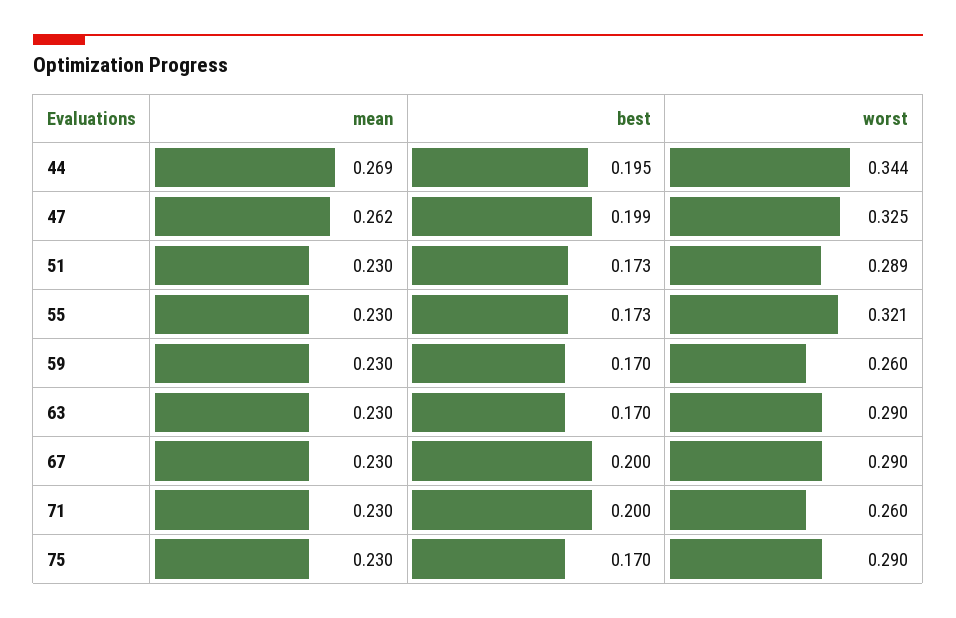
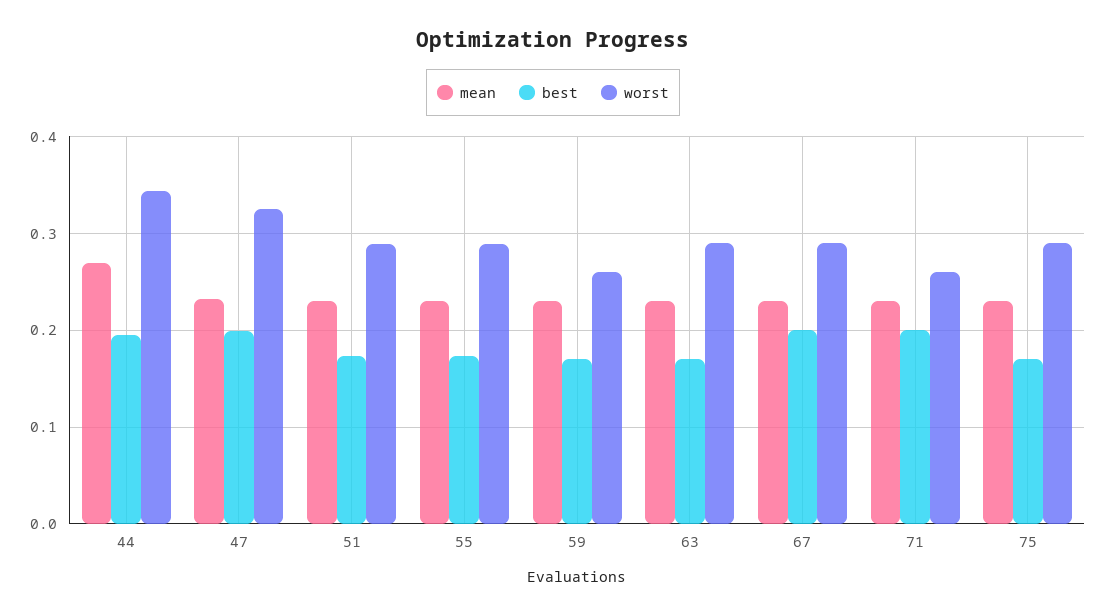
mean, 47: 0.262 -> 0.23
worst, 55: 0.321 -> 0.29

